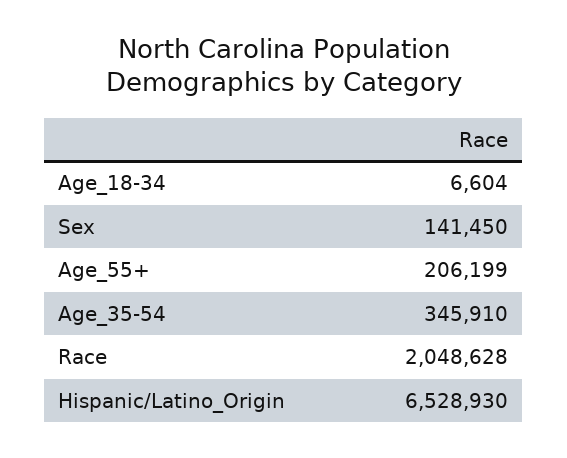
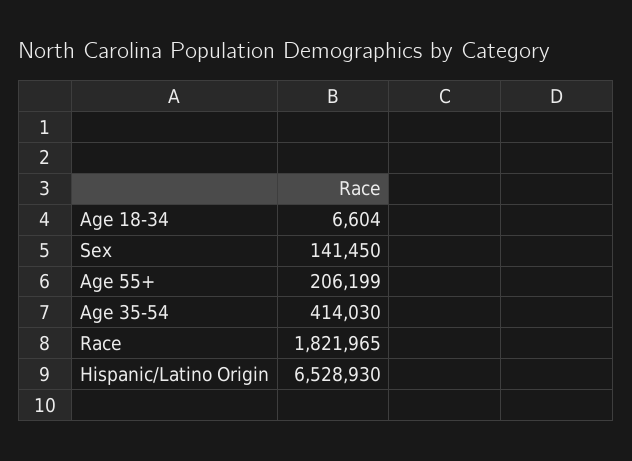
Age_35-54: 345910 -> 414030
Race: 2048628 -> 1821965

